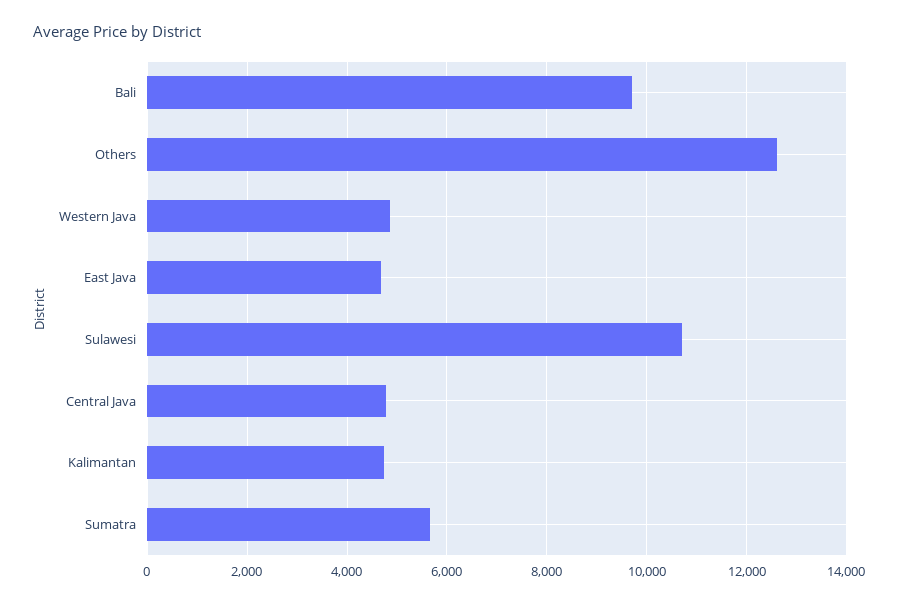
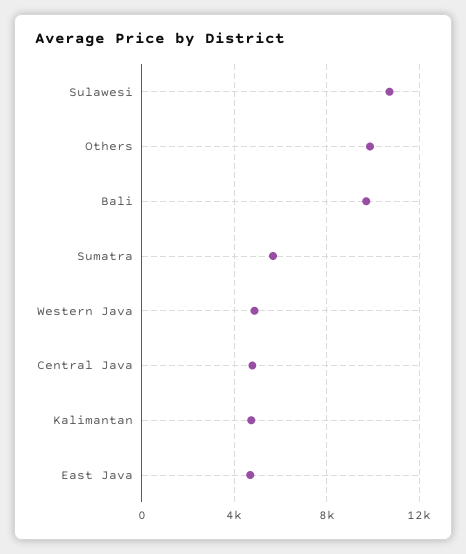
Others: 12600 -> 10000

